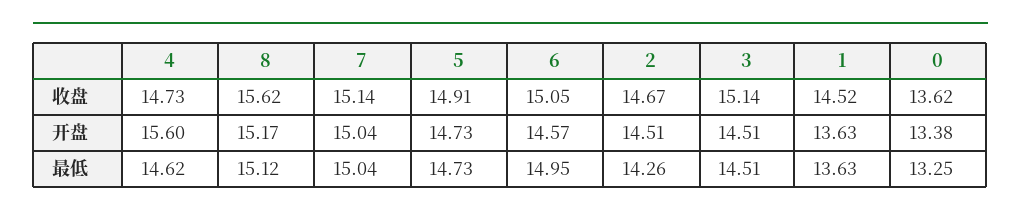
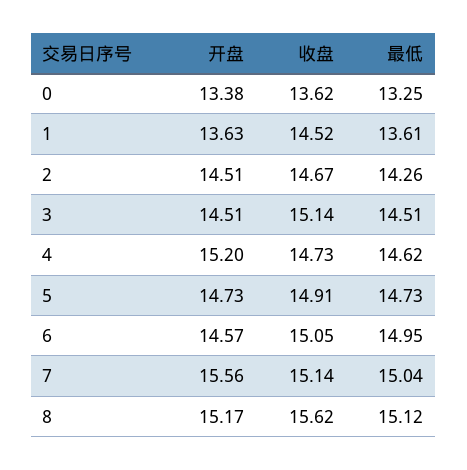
4, 开盘: 15.6 -> 15.2
7, 开盘: 15.04 -> 15.56
1, 最低: 13.63 -> 13.61

